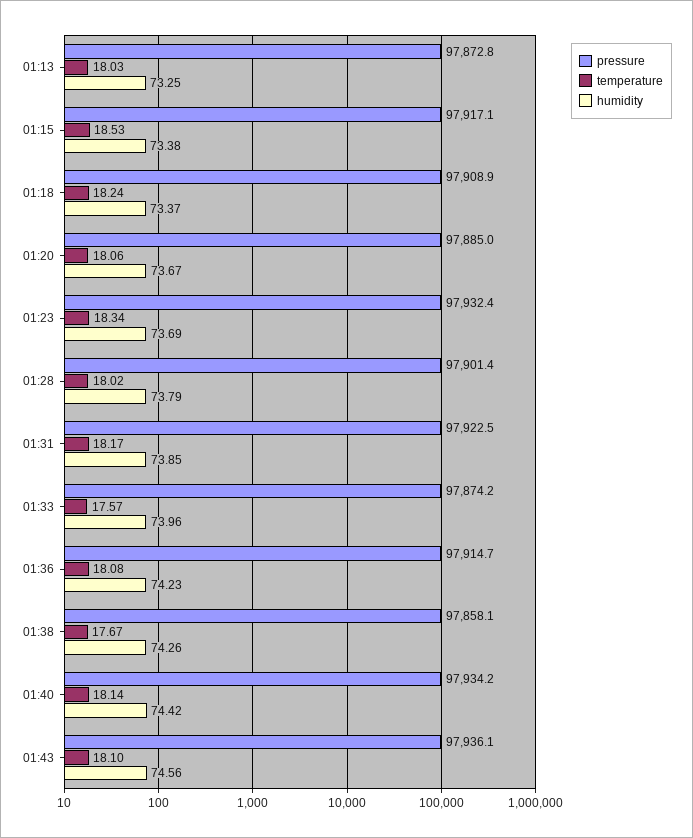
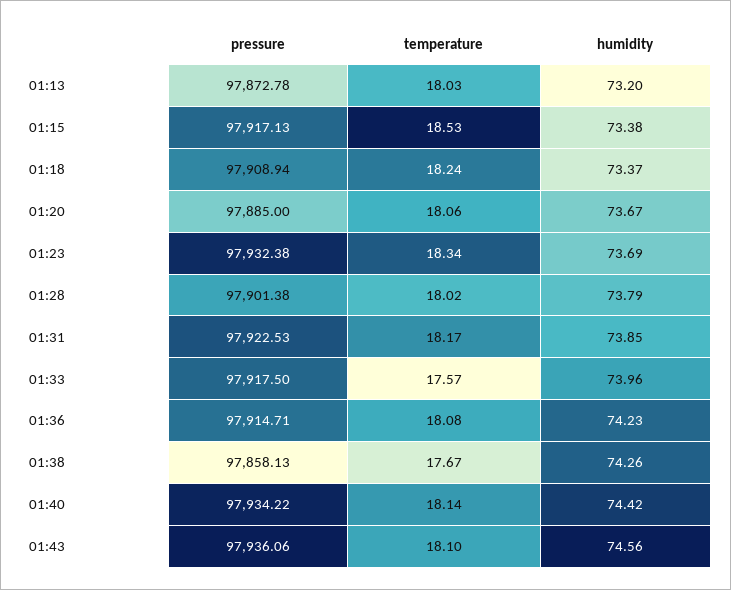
humidity, 01:13: 73.25 -> 73.2
pressure, 01:33: 97874.2 -> 97917.5

